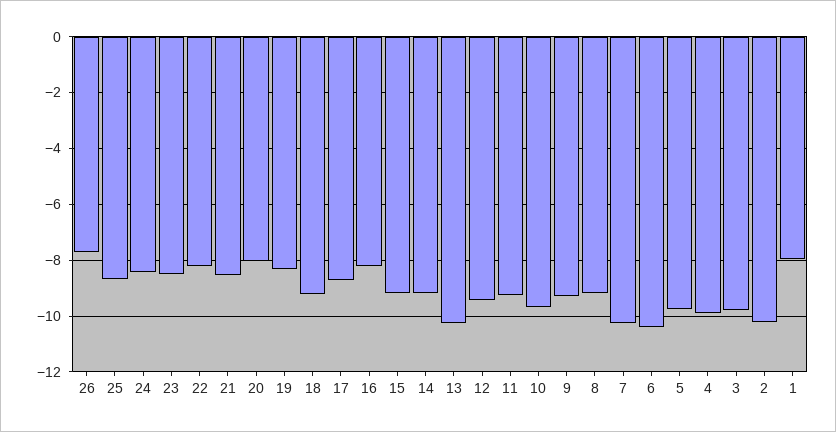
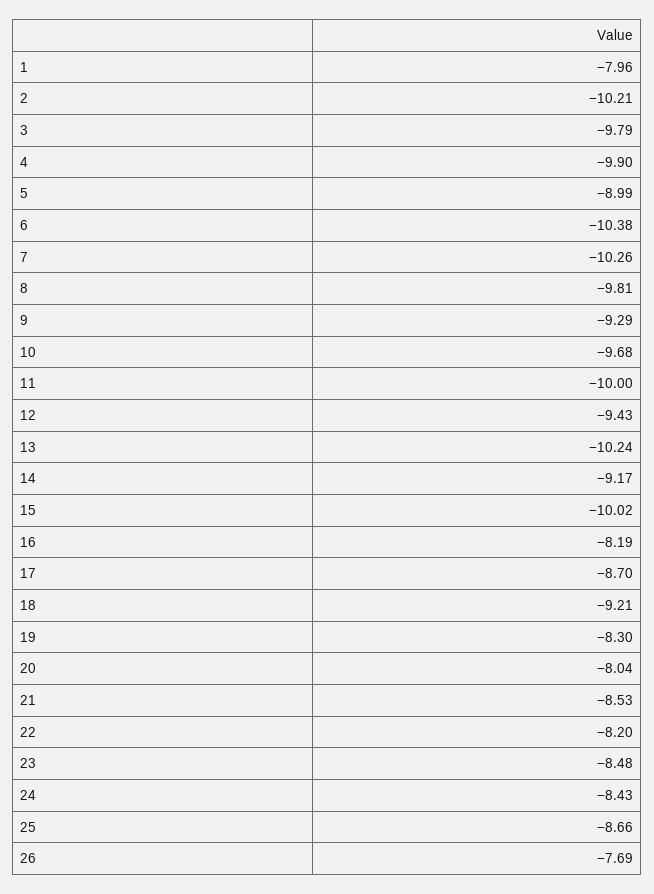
15: -9.25 -> -10.02
11: -9.25 -> -10
8: -9.25 -> -9.81
5: -9.75 -> -8.99

